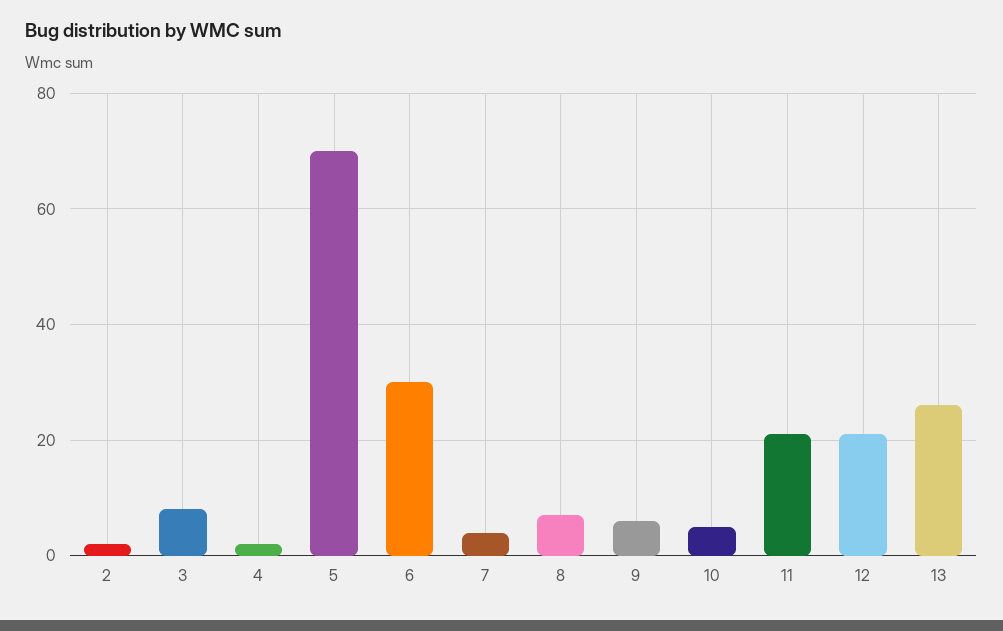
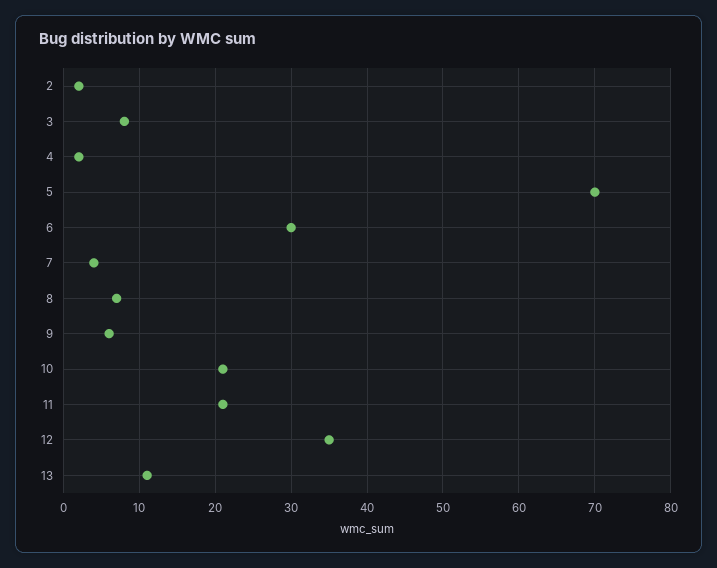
10: 5 -> 21
12: 20 -> 35
13: 25 -> 11

